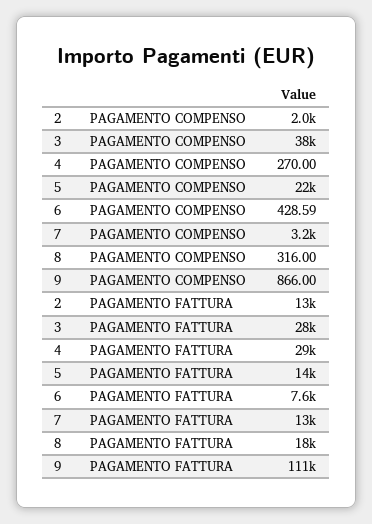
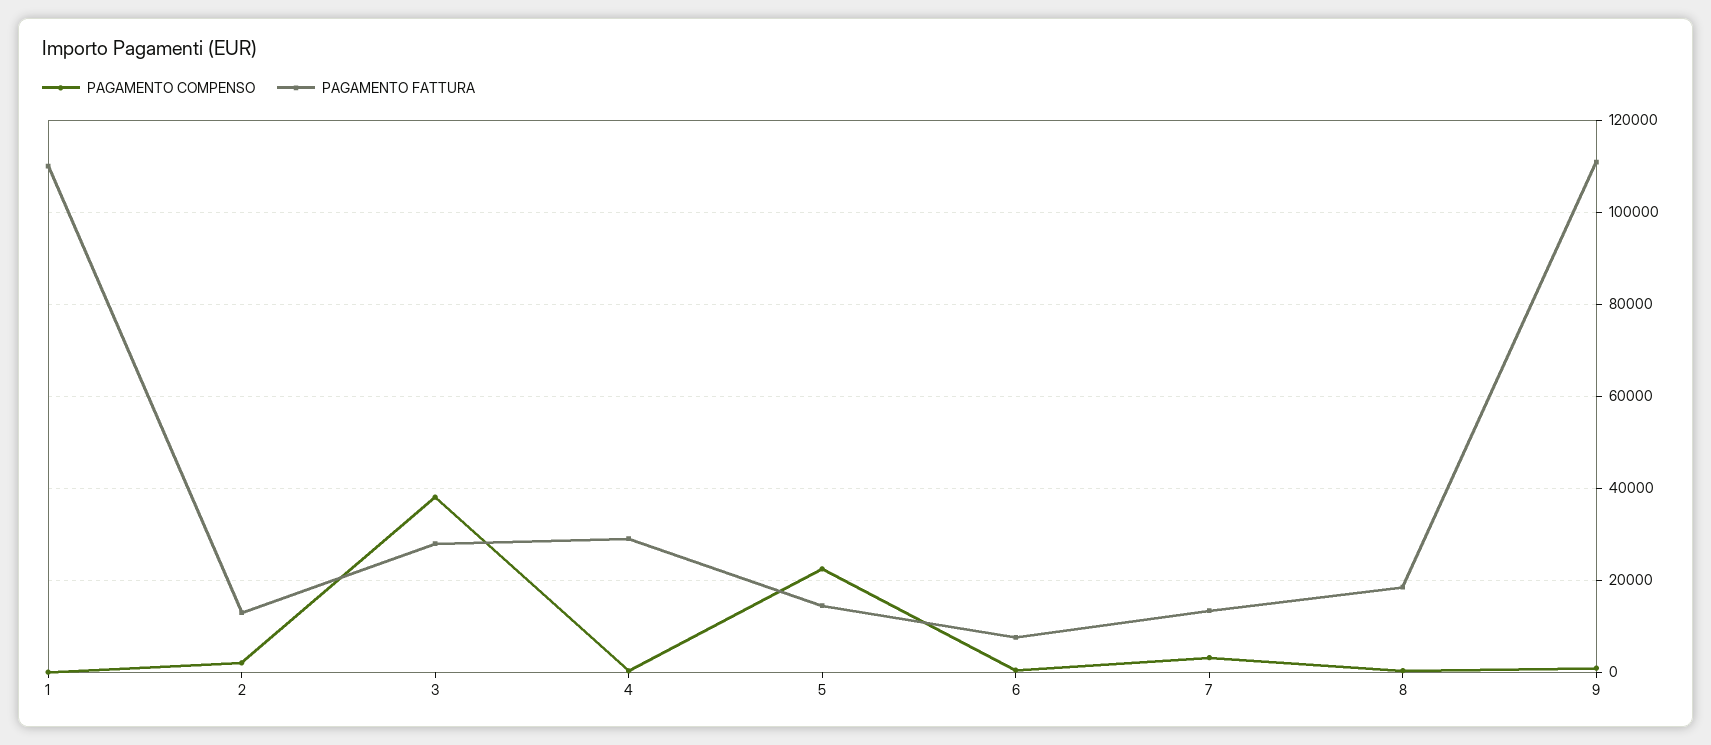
PAGAMENTO COMPENSO, 1: none -> 0
PAGAMENTO FATTURA, 1: none -> 110000

